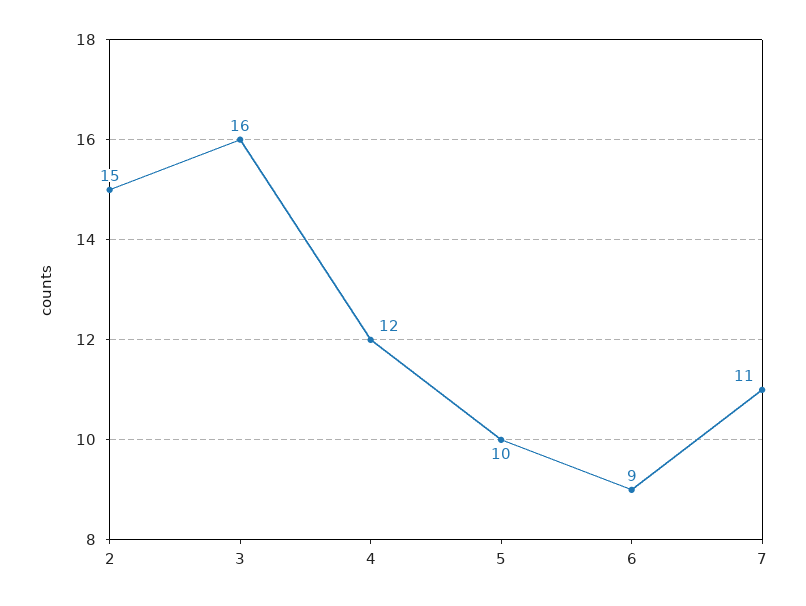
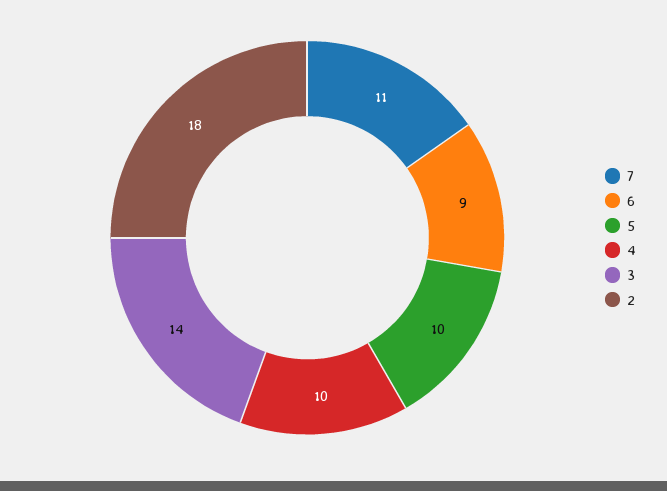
2: 15 -> 18
3: 16 -> 14
4: 12 -> 10

